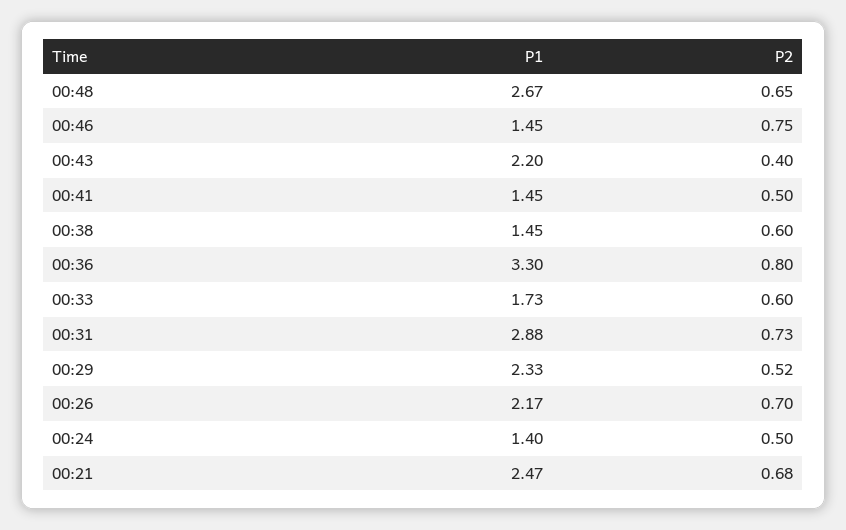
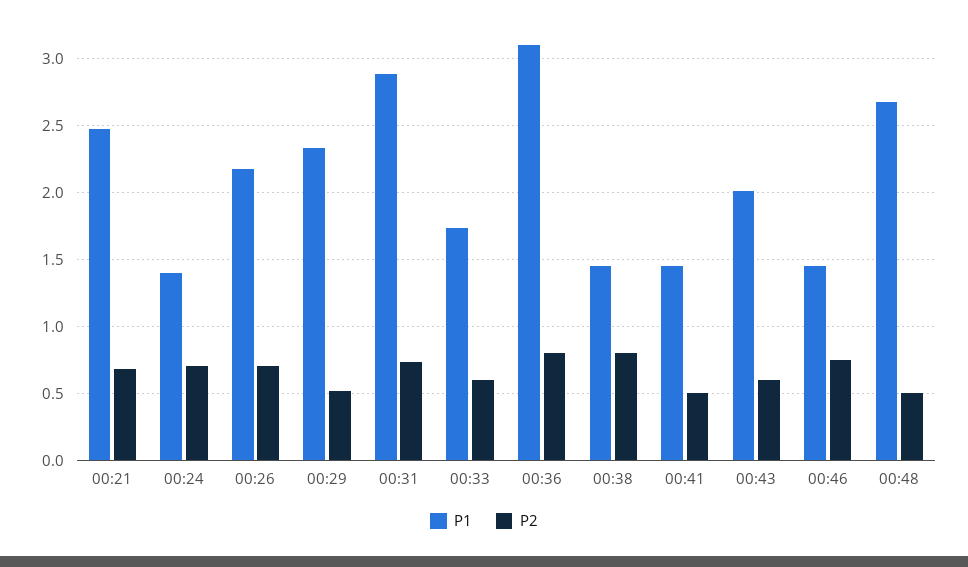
P2, 00:48: 0.65 -> 0.5
P1, 00:43: 2.2 -> 2
P2, 00:43: 0.4 -> 0.6
P2, 00:38: 0.6 -> 0.8
P1, 00:36: 3.3 -> 3.1
P2, 00:24: 0.5 -> 0.7

